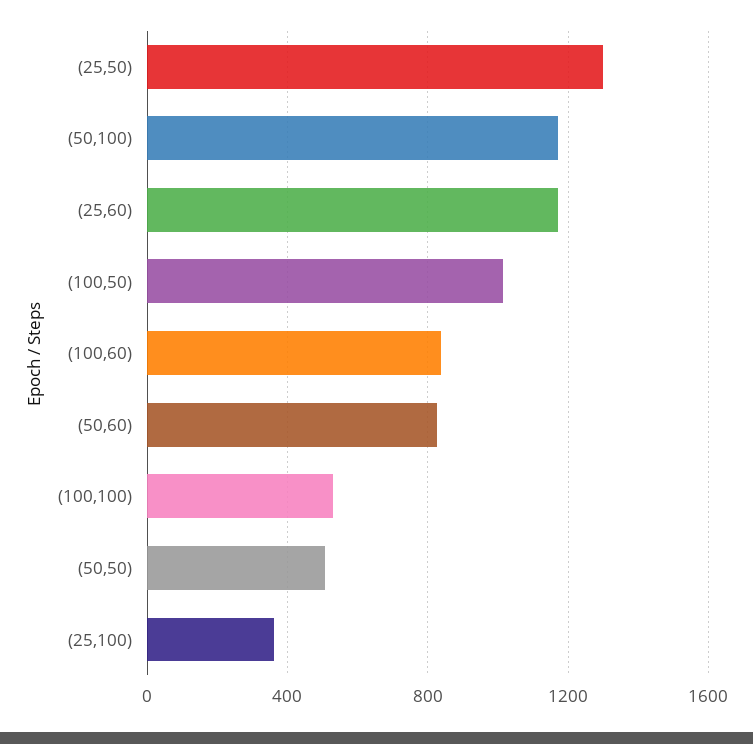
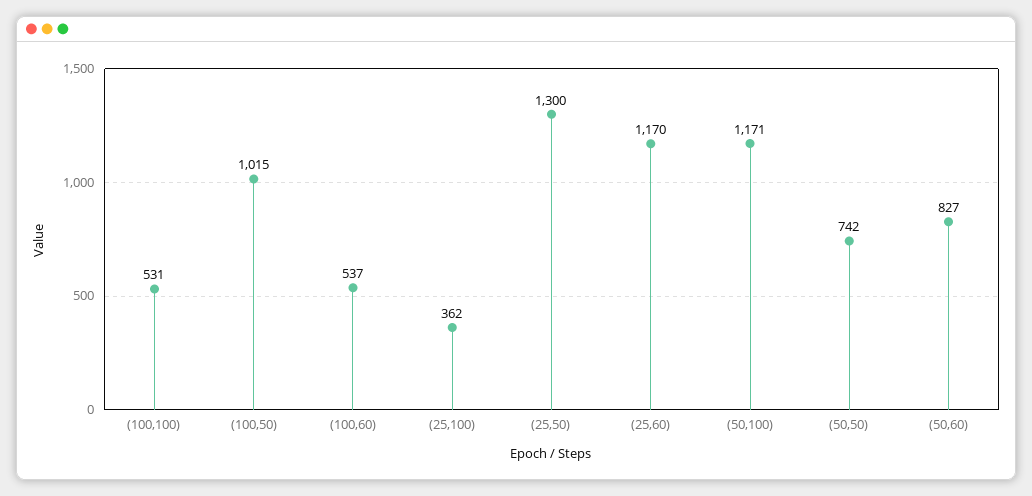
(100,60): 850 -> 537
(50,50): 500 -> 742

